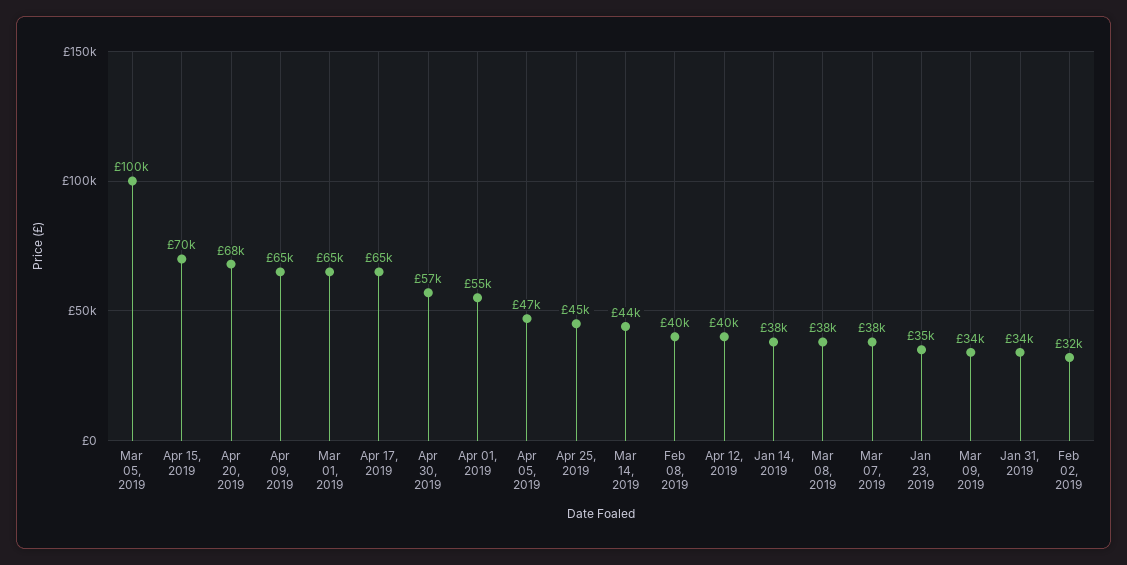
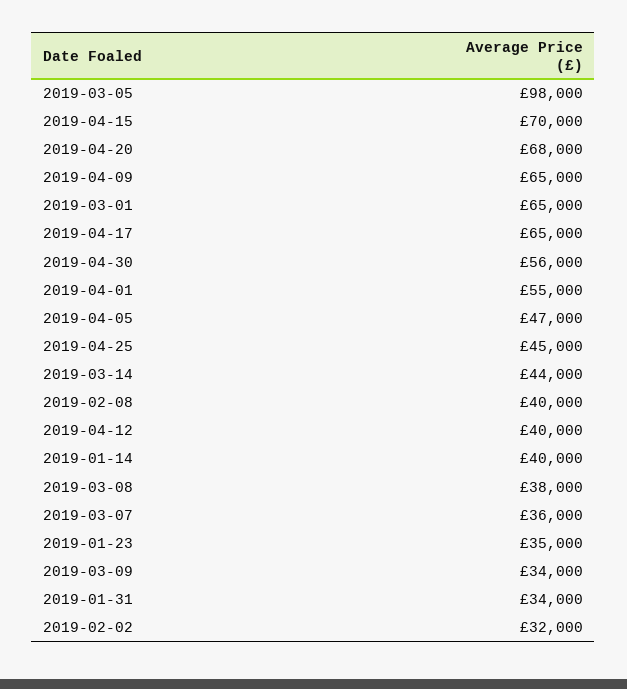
Mar 05, 2019: 100000 -> 98000
Apr 30, 2019: 57000 -> 56000
Jan 14, 2019: 38000 -> 40000
Mar 07, 2019: 38000 -> 36000

